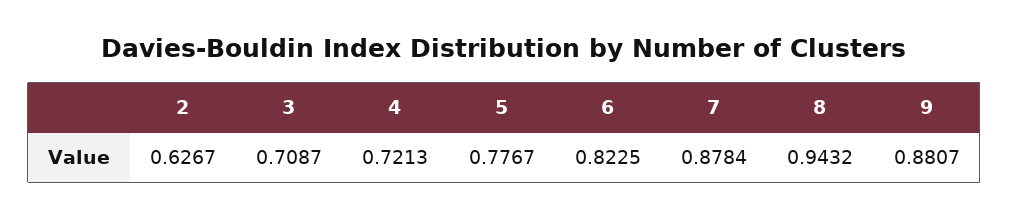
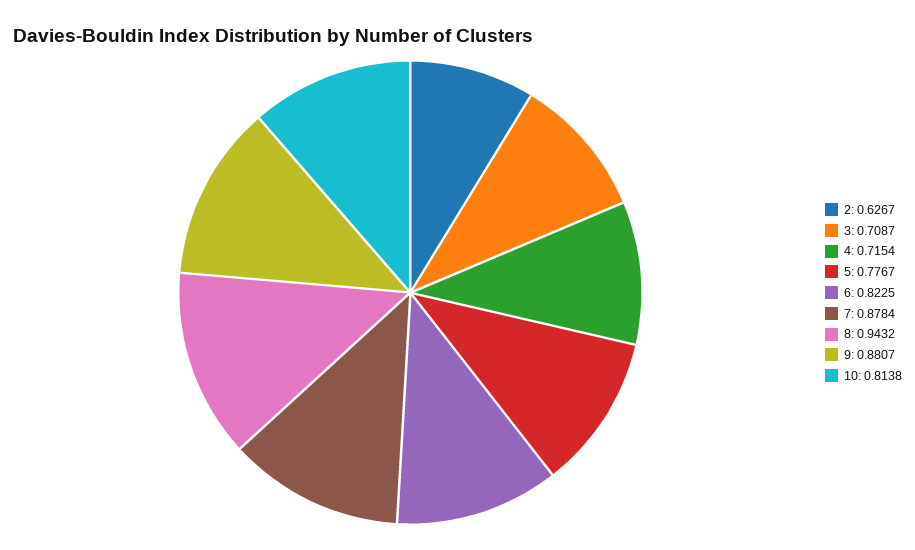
4: 0.7213 -> 0.7154
10: none -> 0.8138

